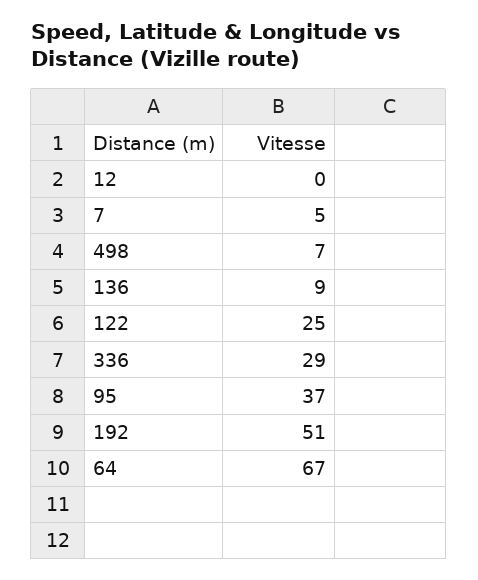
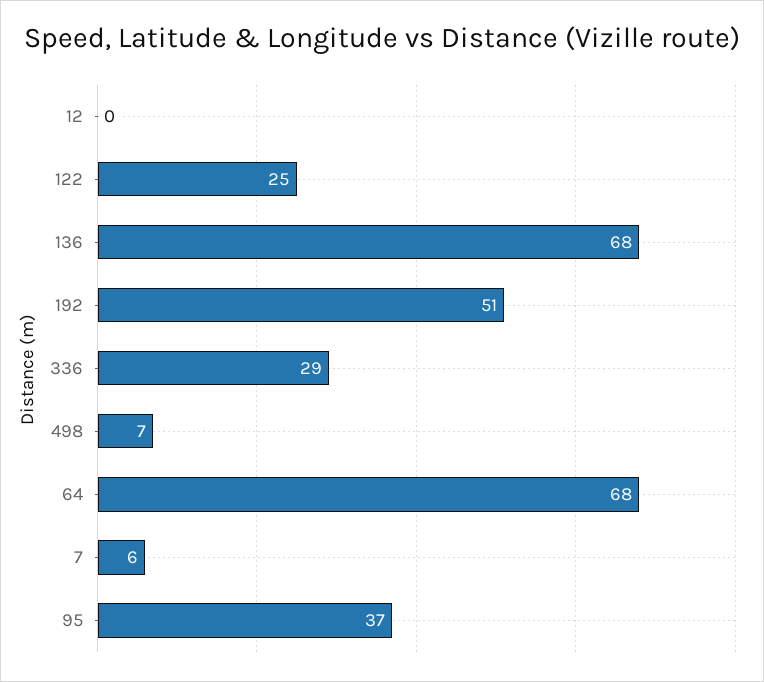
7: 5 -> 6
136: 9 -> 68
64: 67 -> 68

